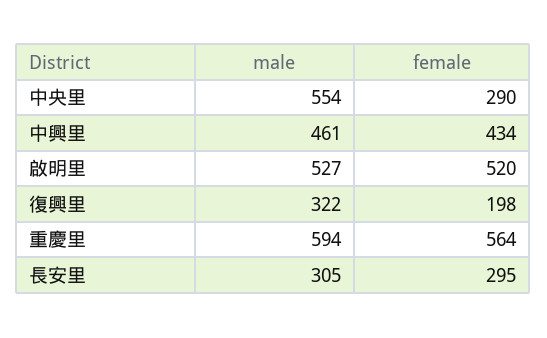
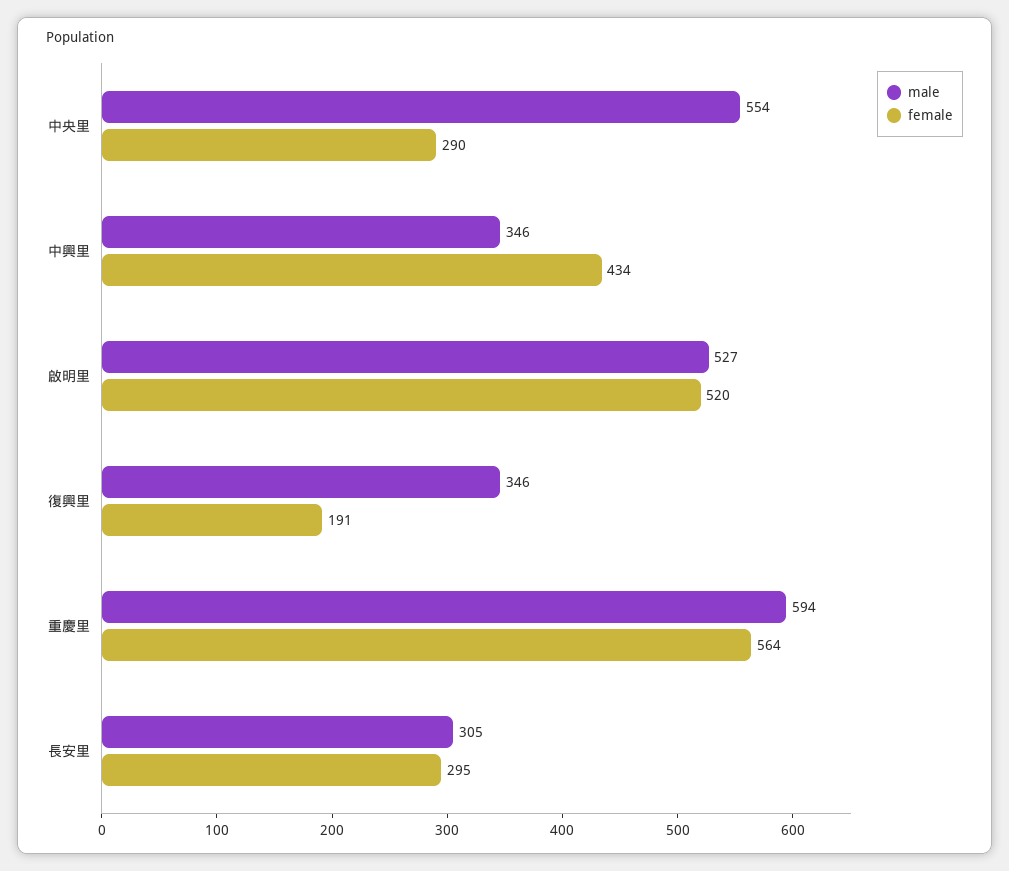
male, 中興里: 461 -> 346
male, 復興里: 322 -> 346
female, 復興里: 198 -> 191

